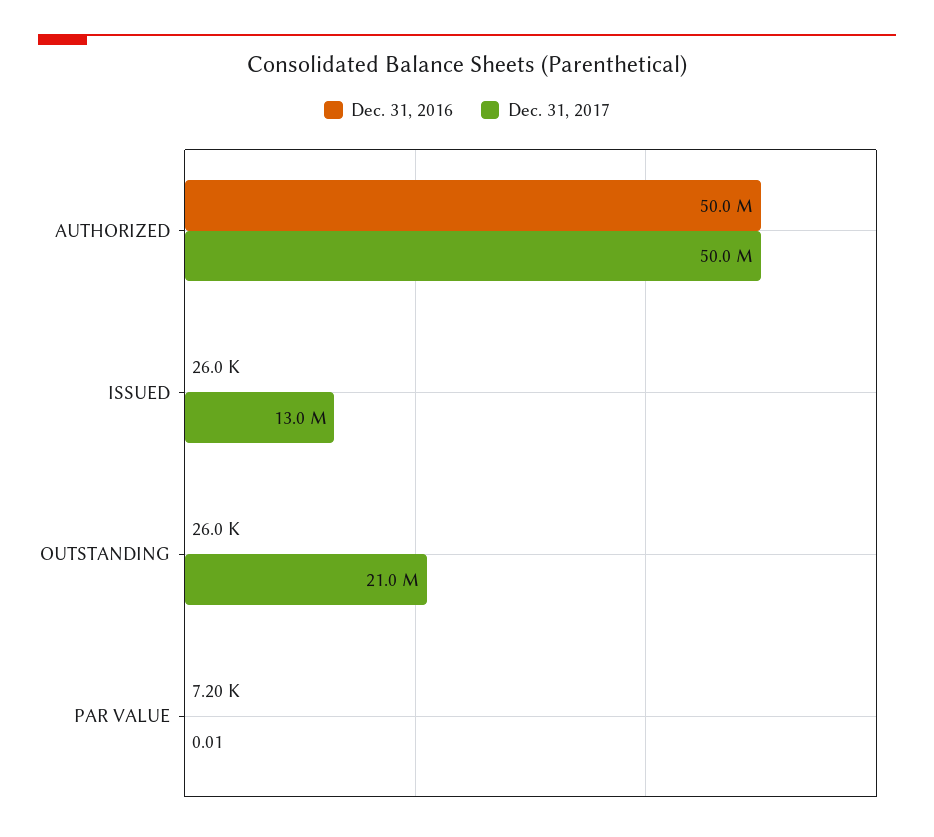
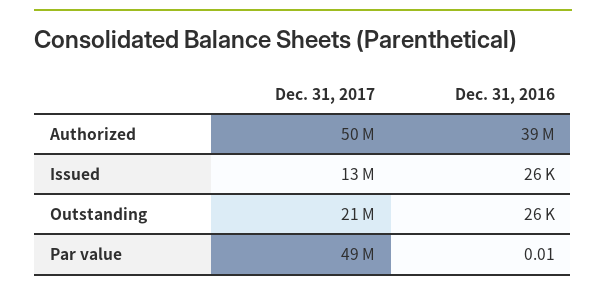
Dec. 31, 2016, AUTHORIZED: 50000000 -> 39000000
Dec. 31, 2016, PAR VALUE: 7200 -> 0.01
Dec. 31, 2017, PAR VALUE: 0.01 -> 49000000

